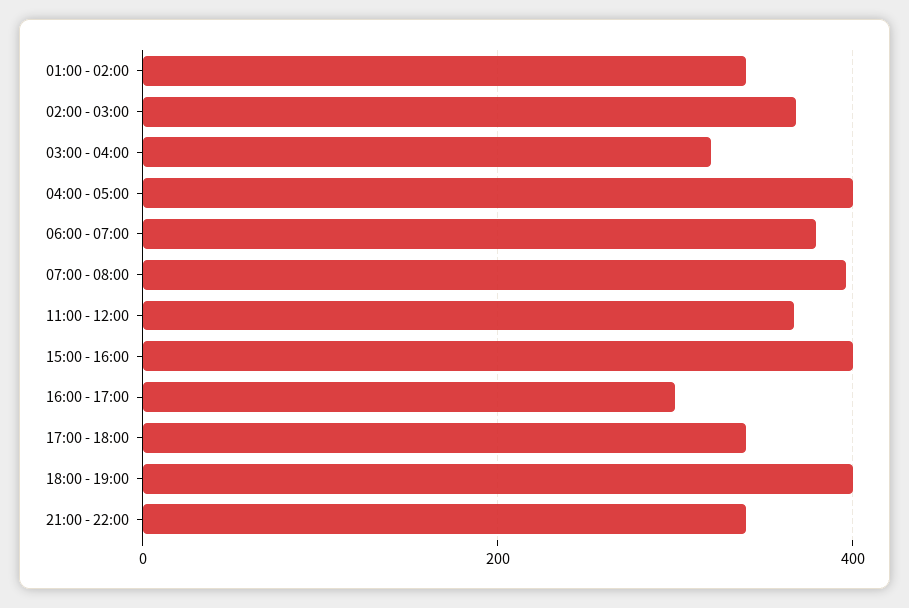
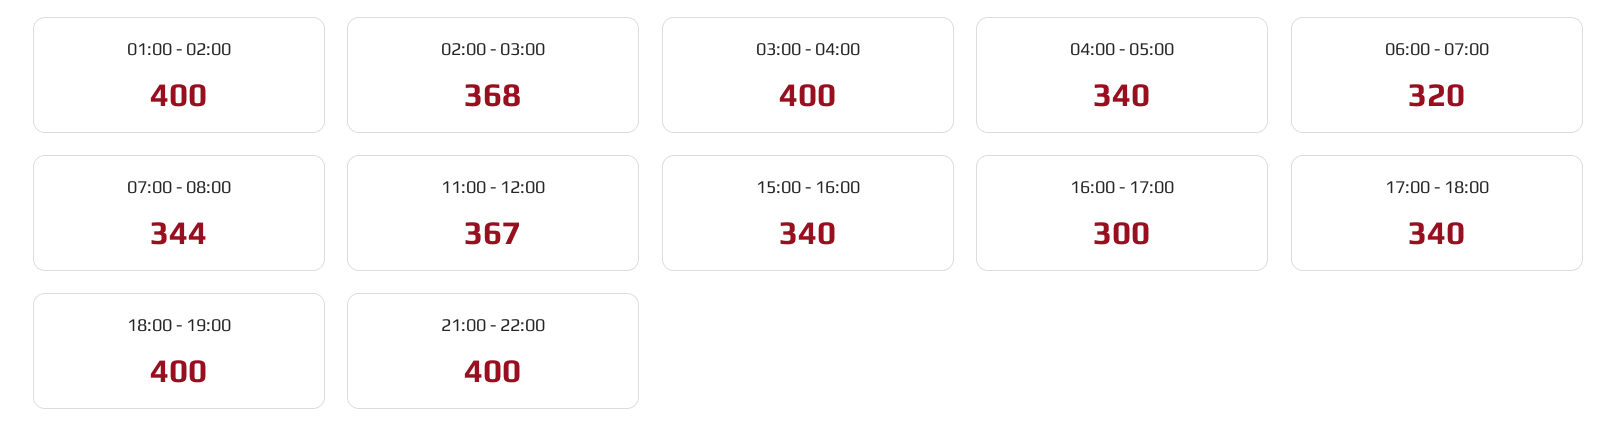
01:00 - 02:00: 340 -> 400
03:00 - 04:00: 320 -> 400
04:00 - 05:00: 400 -> 340
06:00 - 07:00: 380 -> 320
07:00 - 08:00: 400 -> 344
15:00 - 16:00: 400 -> 340
21:00 - 22:00: 340 -> 400

